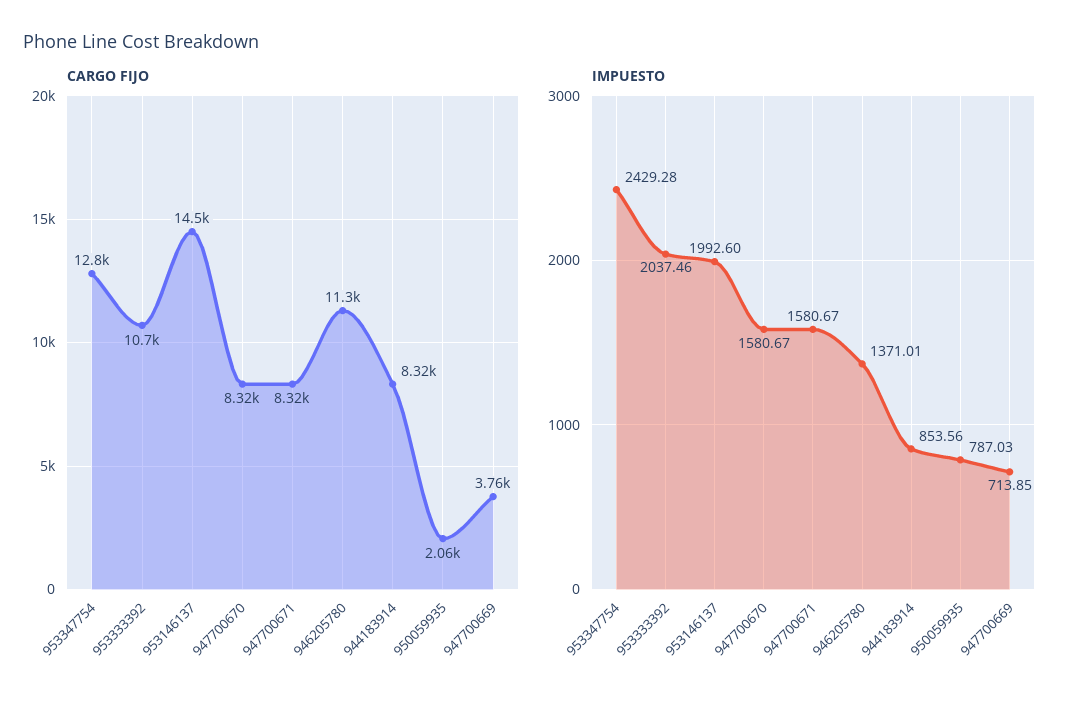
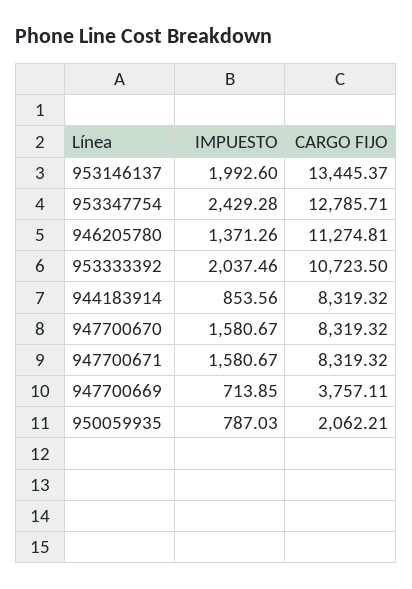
CARGO FIJO, 953146137: 14500 -> 13445.37
IMPUESTO, 946205780: 1371.01 -> 1371.26

